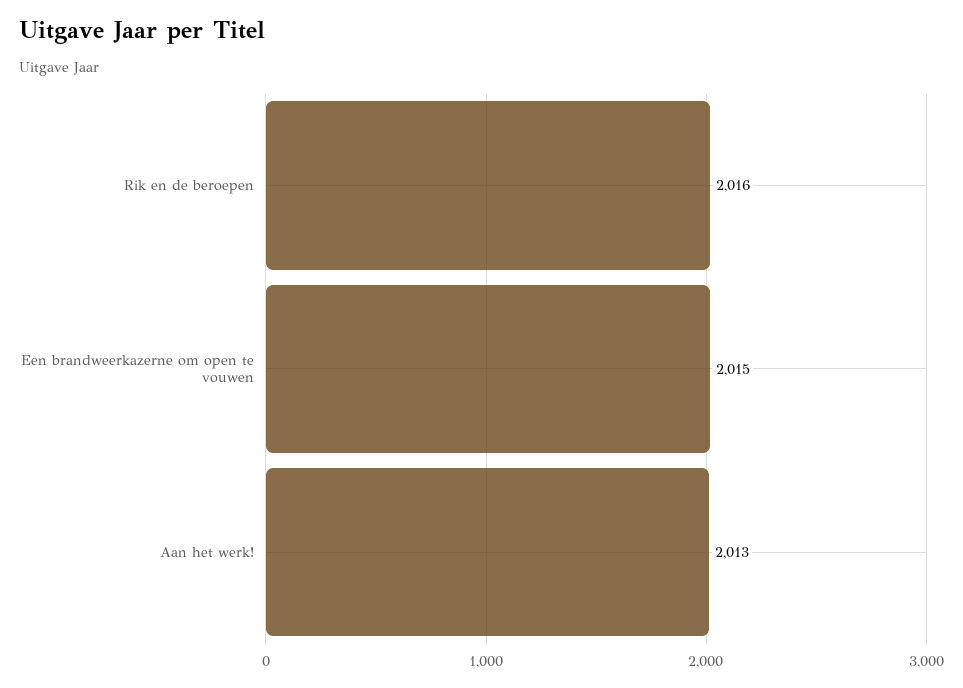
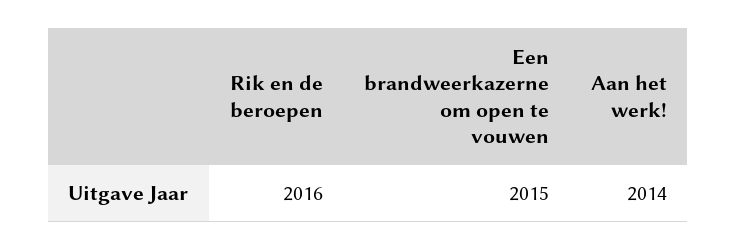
Aan het werk!: 2013 -> 2014

